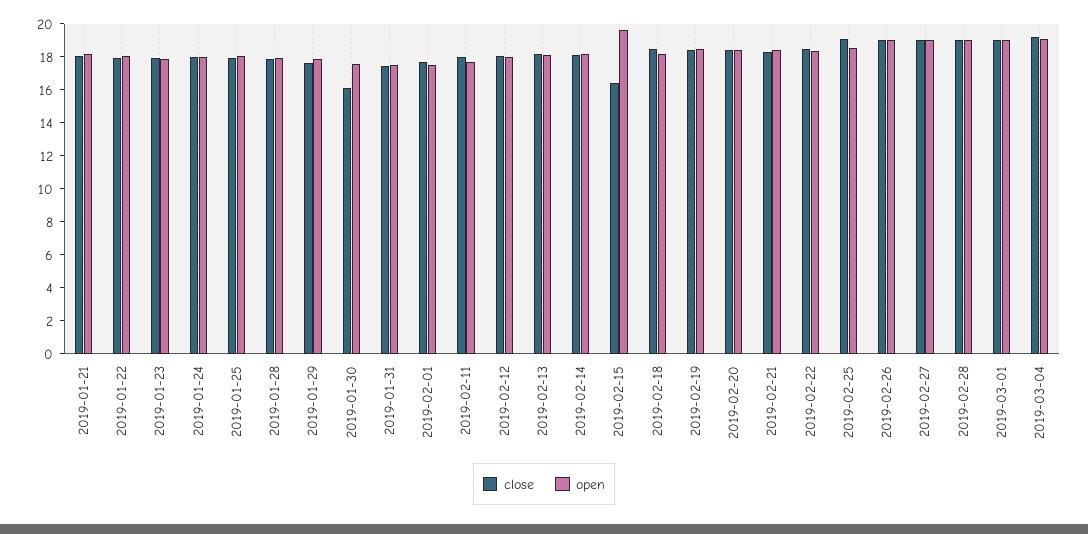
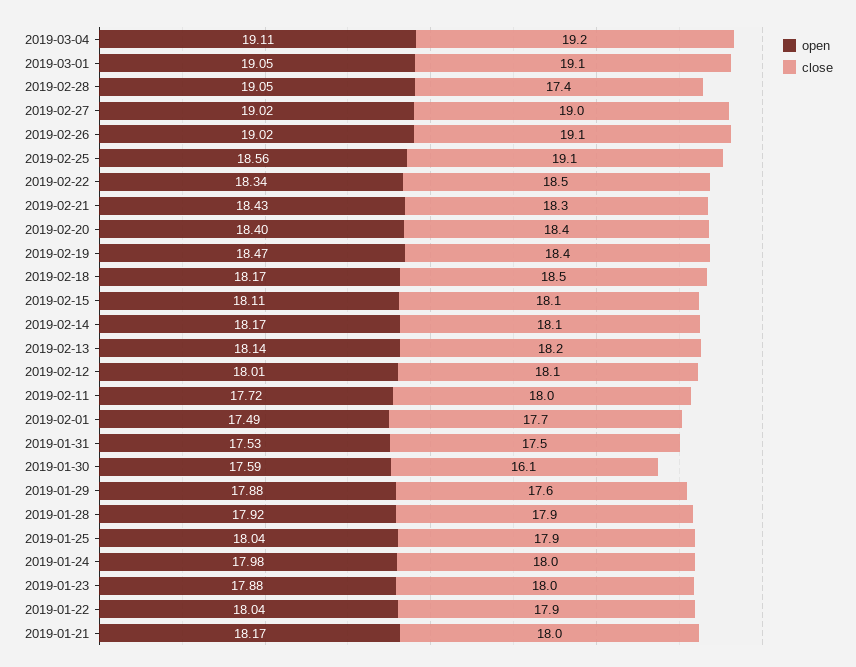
close, 2019-02-15: 16.5 -> 18.1
open, 2019-02-15: 19.5 -> 18.11
close, 2019-02-28: 19 -> 17.4

